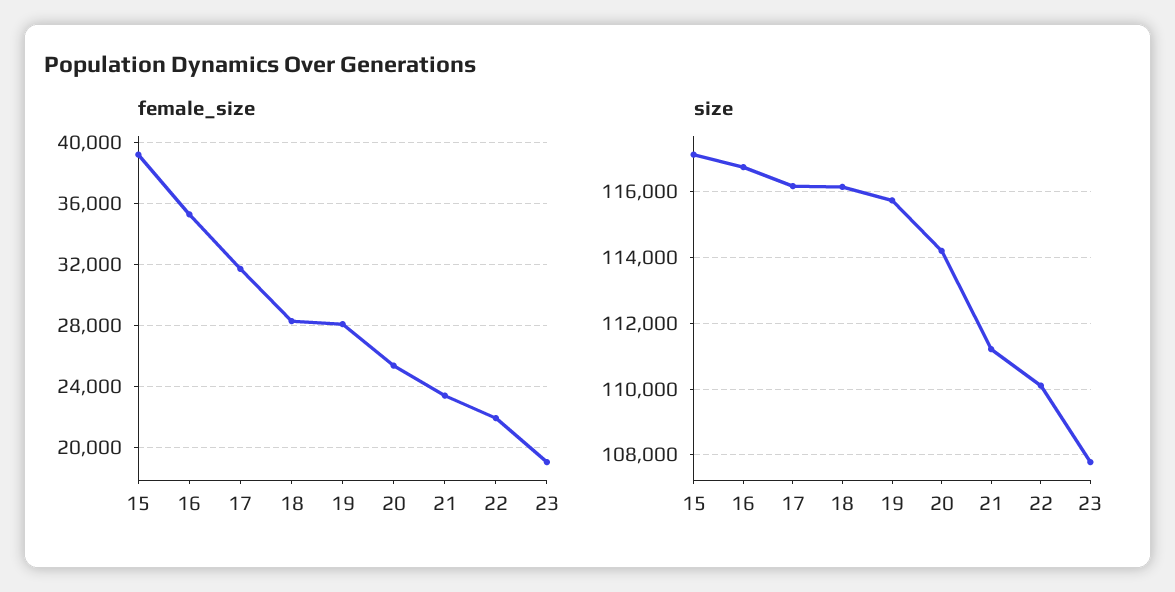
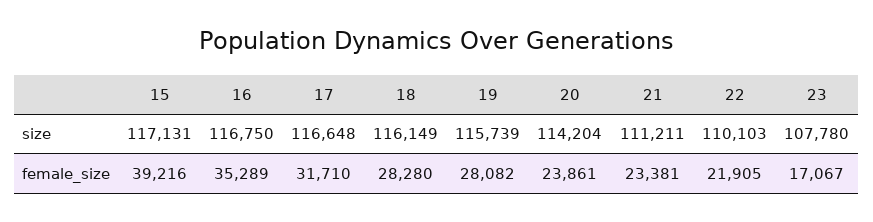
female_size, 20: 25500 -> 23861
female_size, 23: 19000 -> 17067
size, 17: 116200 -> 116648

